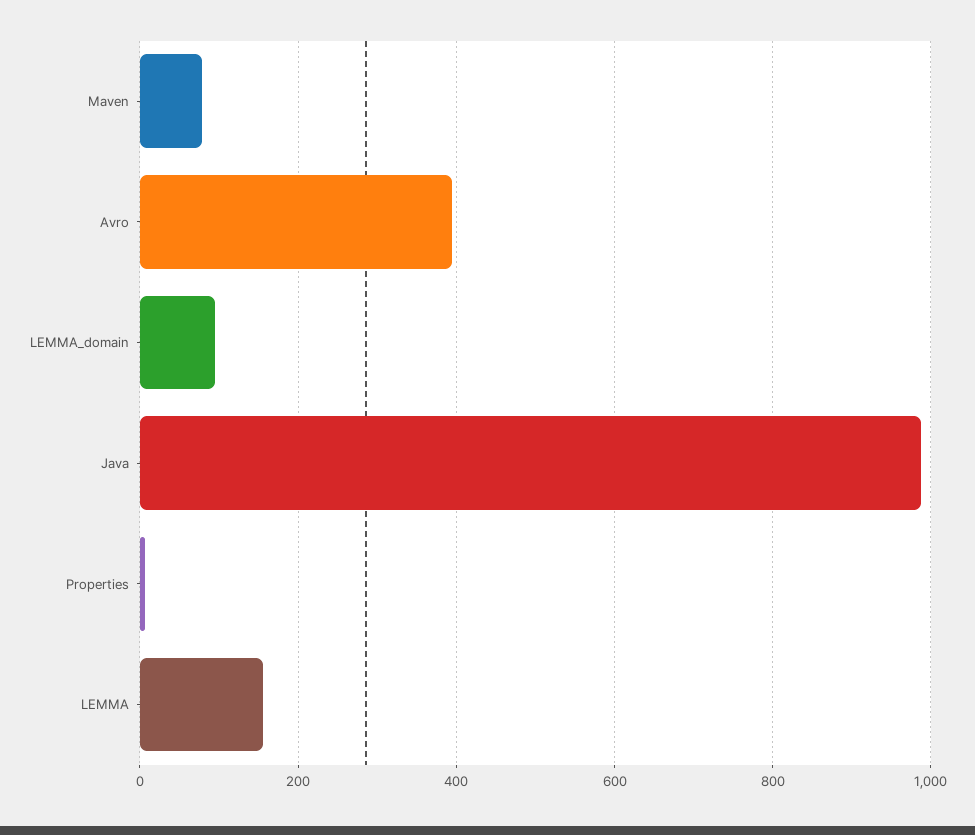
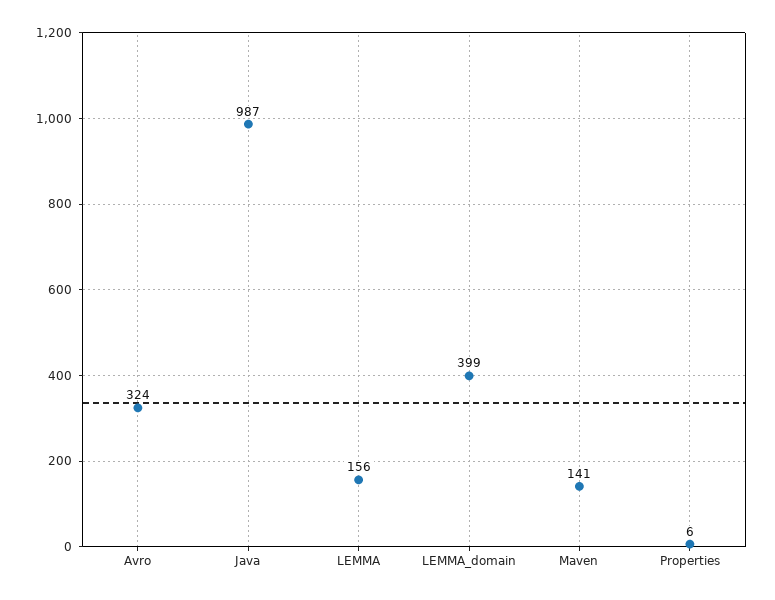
Maven: 80 -> 141
Avro: 400 -> 324
LEMMA_domain: 100 -> 399

